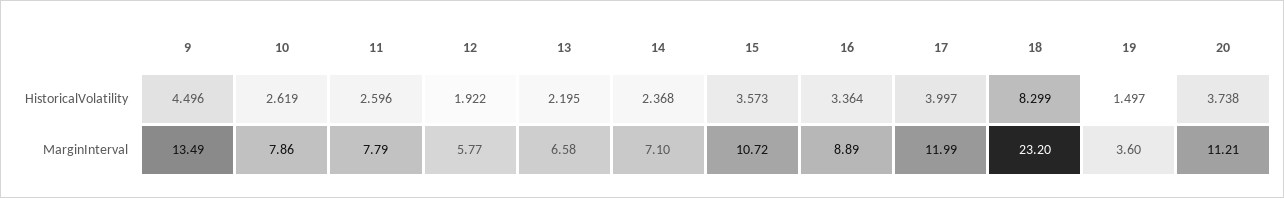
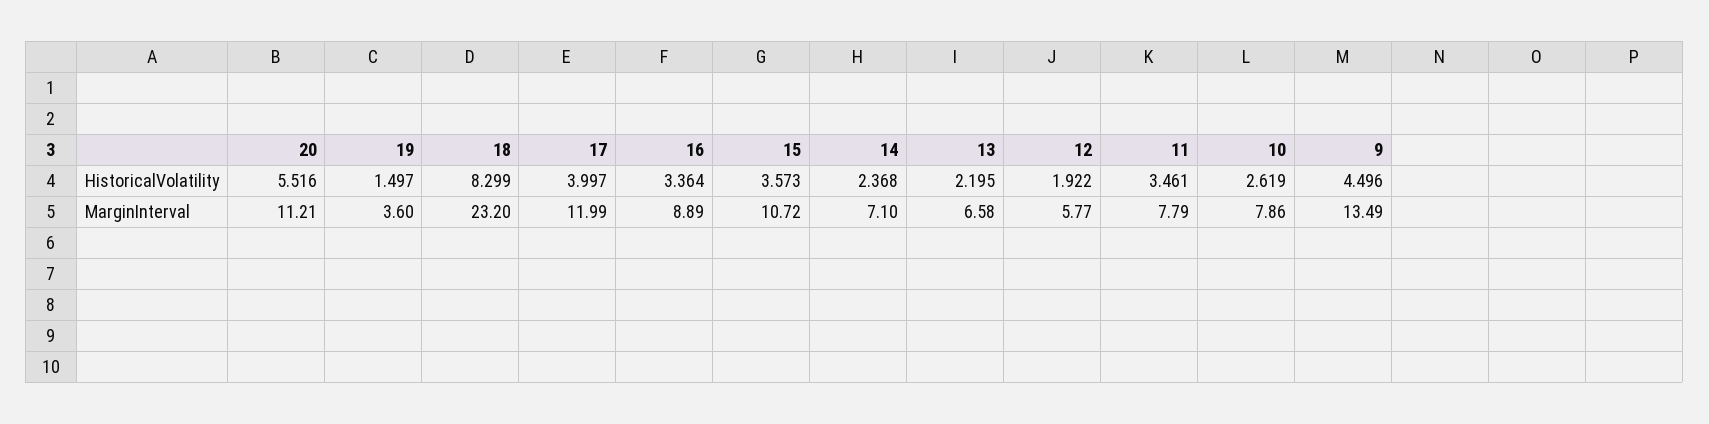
11, HistoricalVolatility: 2.596 -> 3.461
20, HistoricalVolatility: 3.738 -> 5.516

